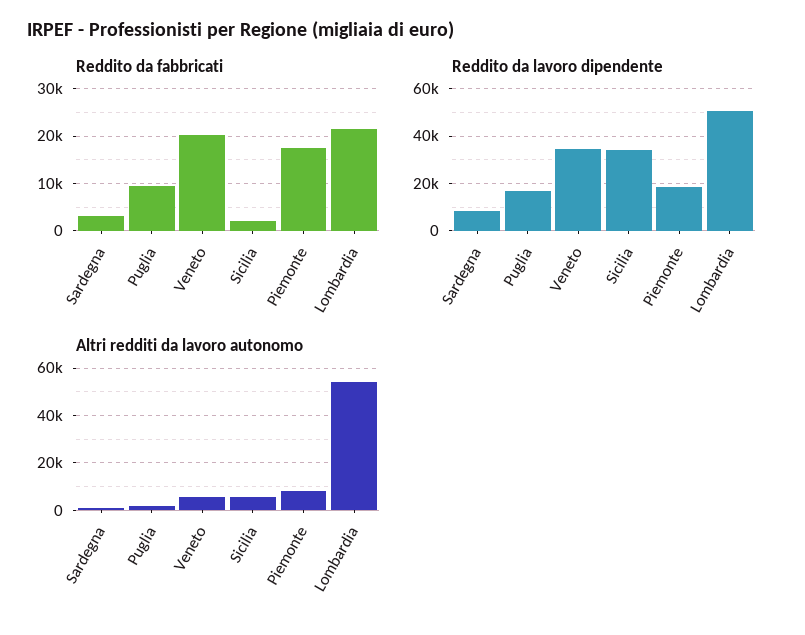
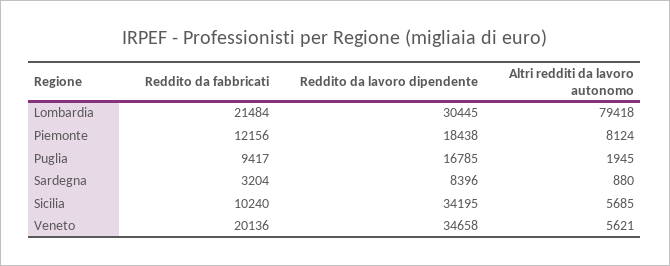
Reddito da fabbricati, Sicilia: 2000 -> 10240
Reddito da fabbricati, Piemonte: 18000 -> 12156
Reddito da lavoro dipendente, Lombardia: 50000 -> 30445
Altri redditi da lavoro autonomo, Lombardia: 55000 -> 79418

